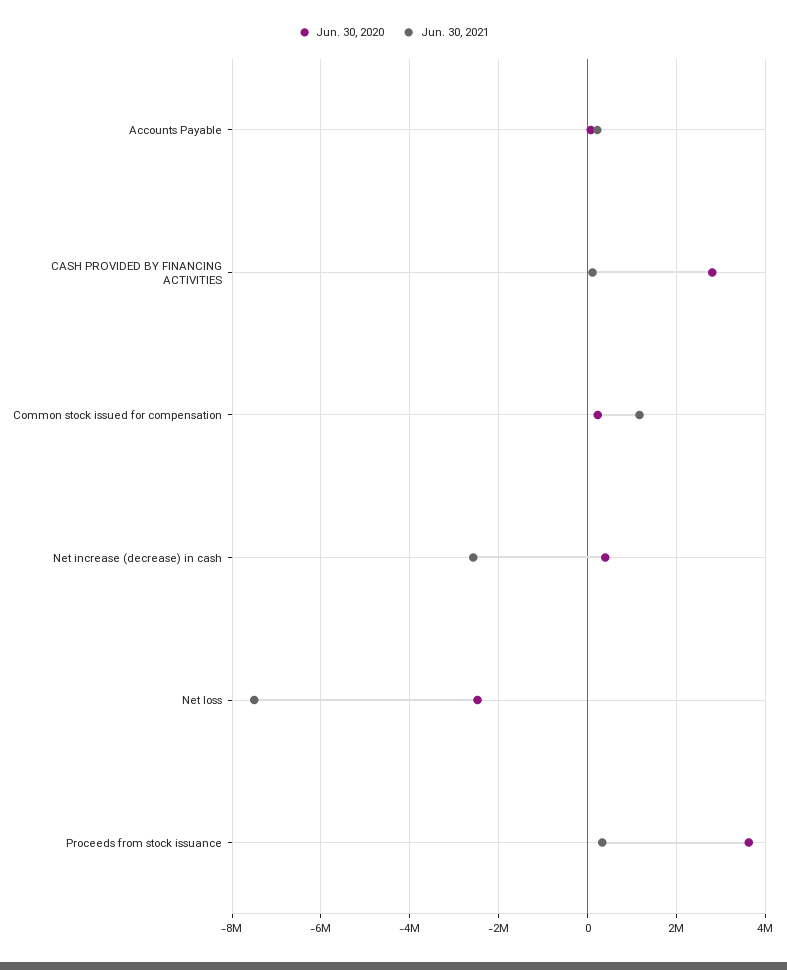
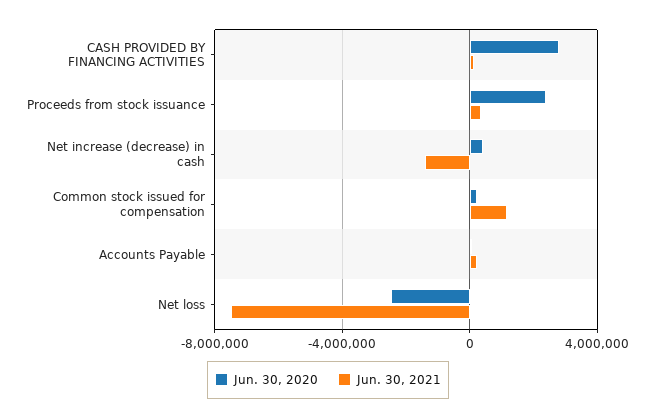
Jun. 30, 2021, Net increase (decrease) in cash: -2600000 -> -1500000
Jun. 30, 2020, Proceeds from stock issuance: 3600000 -> 2500000

